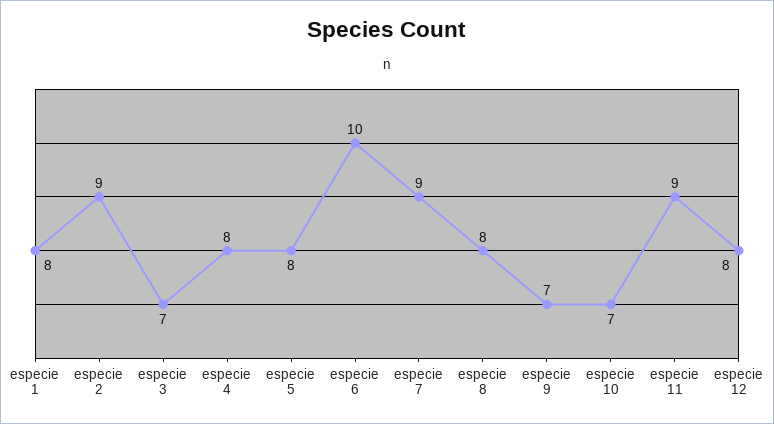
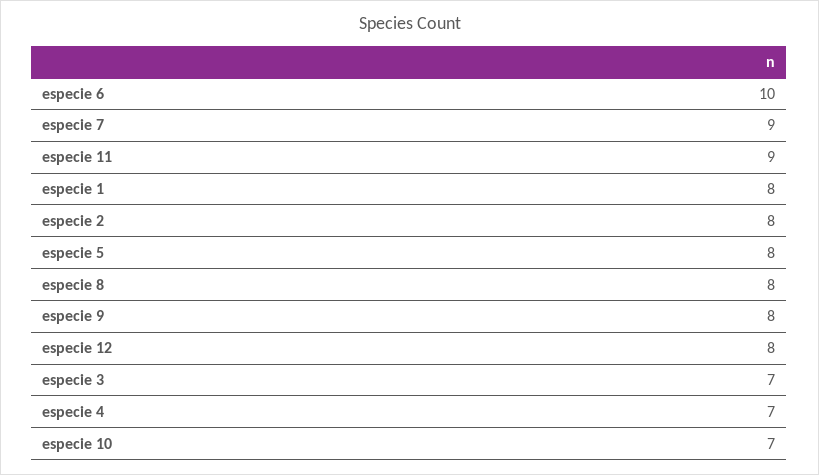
especie 2: 9 -> 8
especie 4: 8 -> 7
especie 9: 7 -> 8

